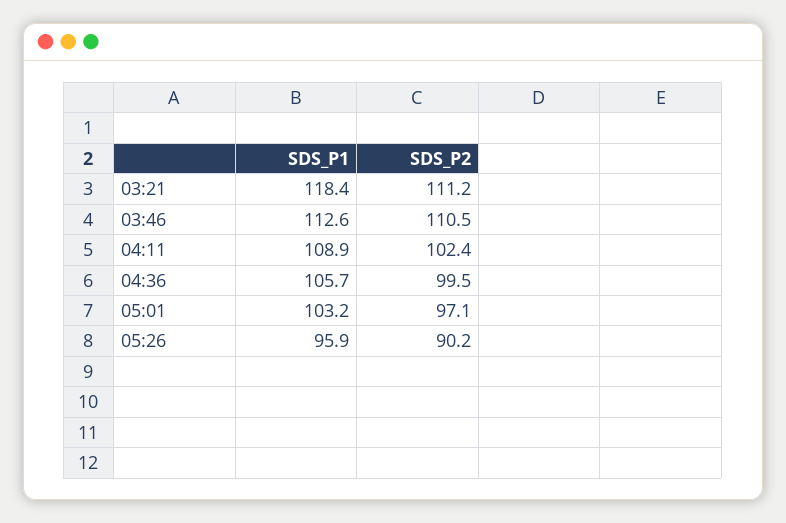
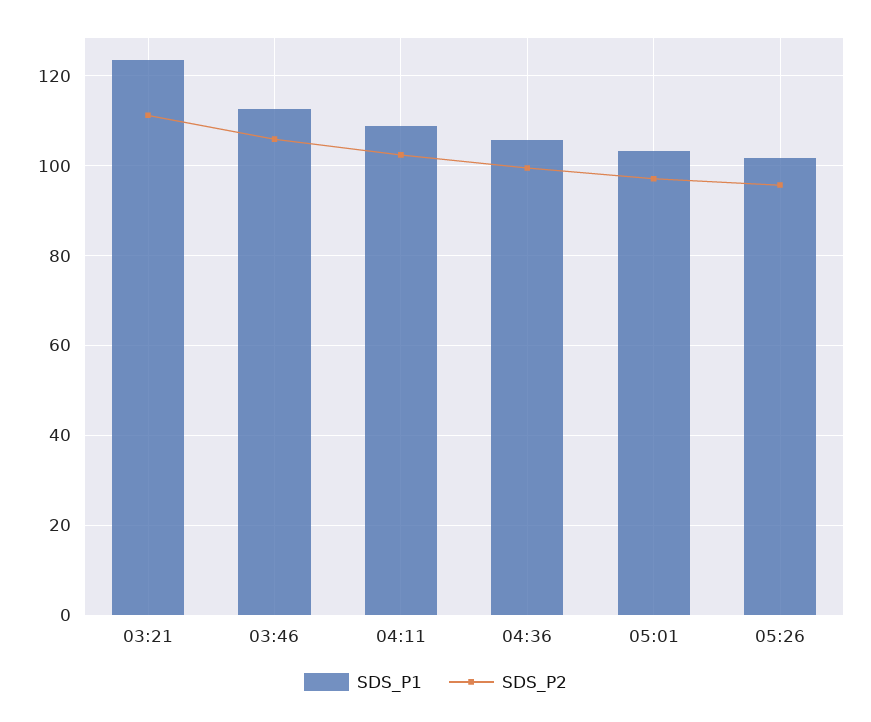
SDS_P1, 03:21: 118.4 -> 124
SDS_P2, 03:46: 110.5 -> 106
SDS_P1, 05:26: 95.9 -> 102
SDS_P2, 05:26: 90.2 -> 96

